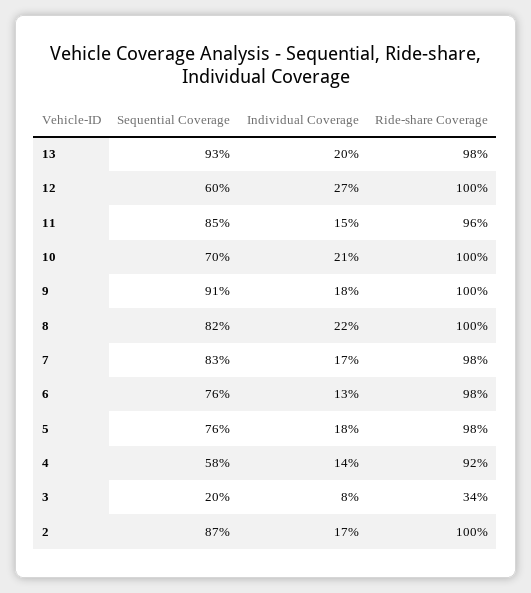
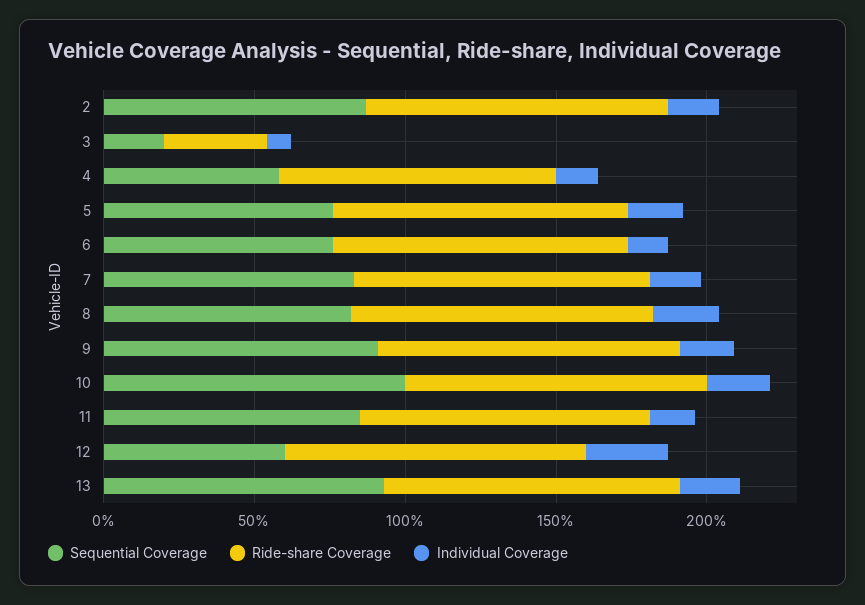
Sequential Coverage, 10: 70 -> 100

